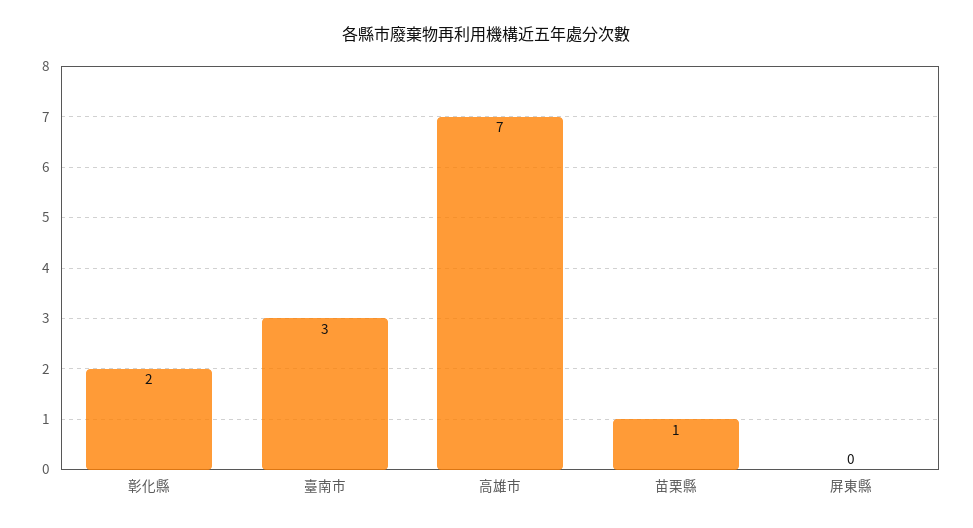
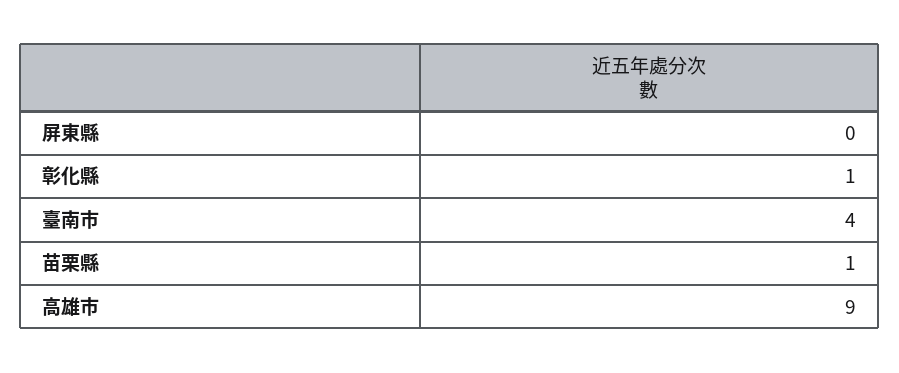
彰化縣: 2 -> 1
臺南市: 3 -> 4
高雄市: 7 -> 9

